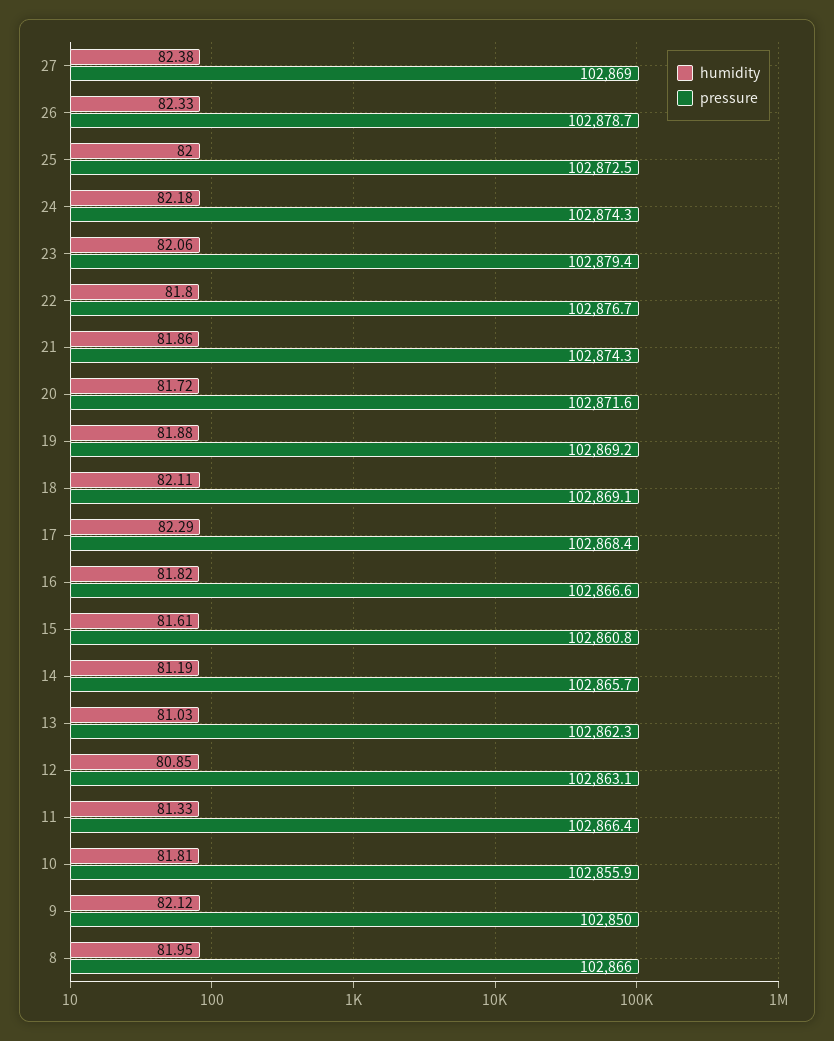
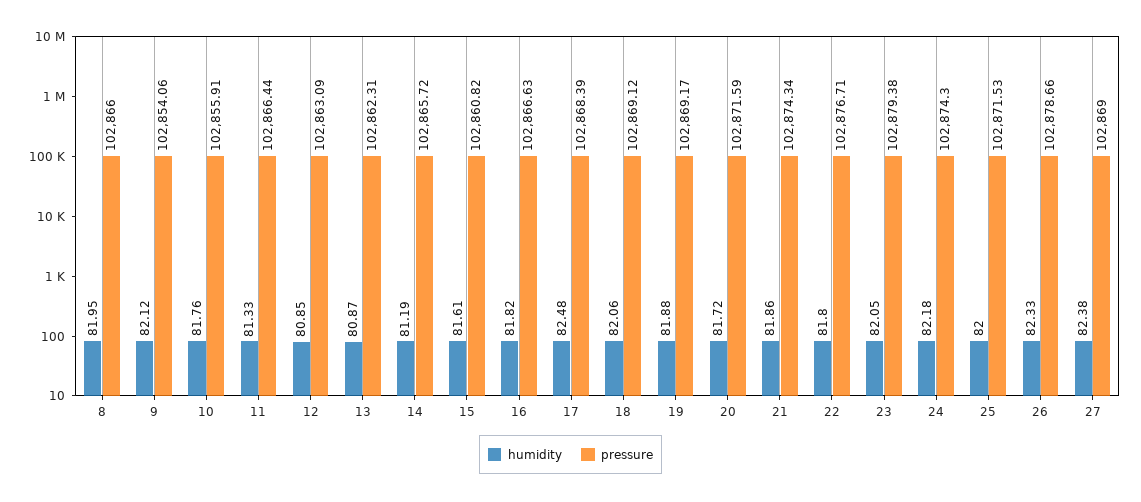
pressure, 25: 102872.5 -> 102871.53
humidity, 23: 82.06 -> 82.05
humidity, 18: 82.11 -> 82.06
humidity, 17: 82.29 -> 82.48
humidity, 13: 81.03 -> 80.87
humidity, 10: 81.81 -> 81.76
pressure, 9: 102850 -> 102854.06

